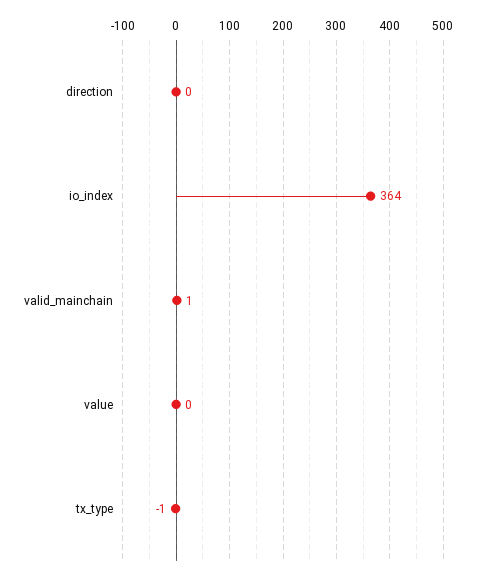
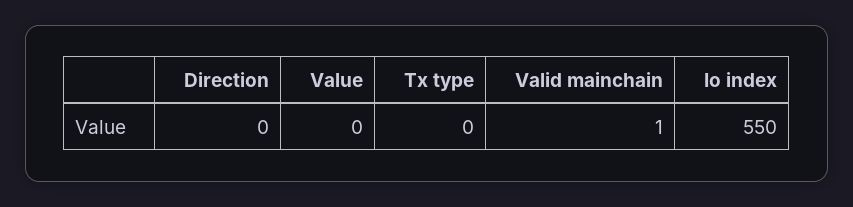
io_index: 364 -> 550
tx_type: -1 -> 0

